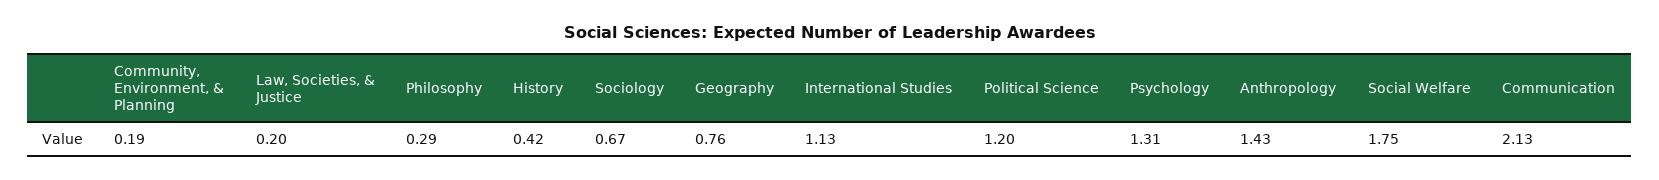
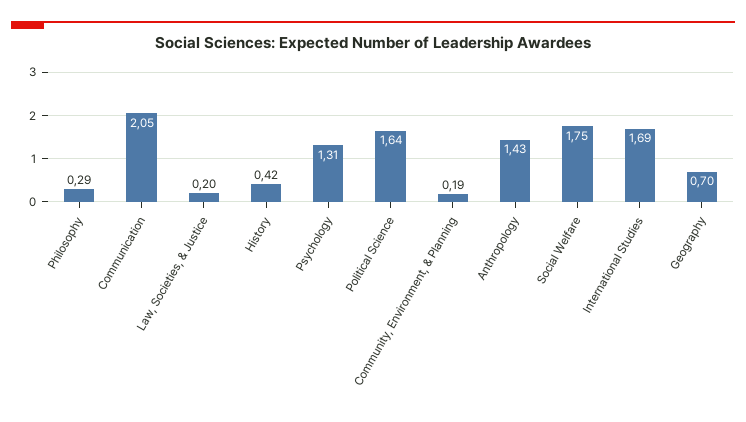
Sociology: 0.67 -> none
Geography: 0.76 -> 0.7
International Studies: 1.13 -> 1.69
Political Science: 1.2 -> 1.64
Communication: 2.13 -> 2.05

